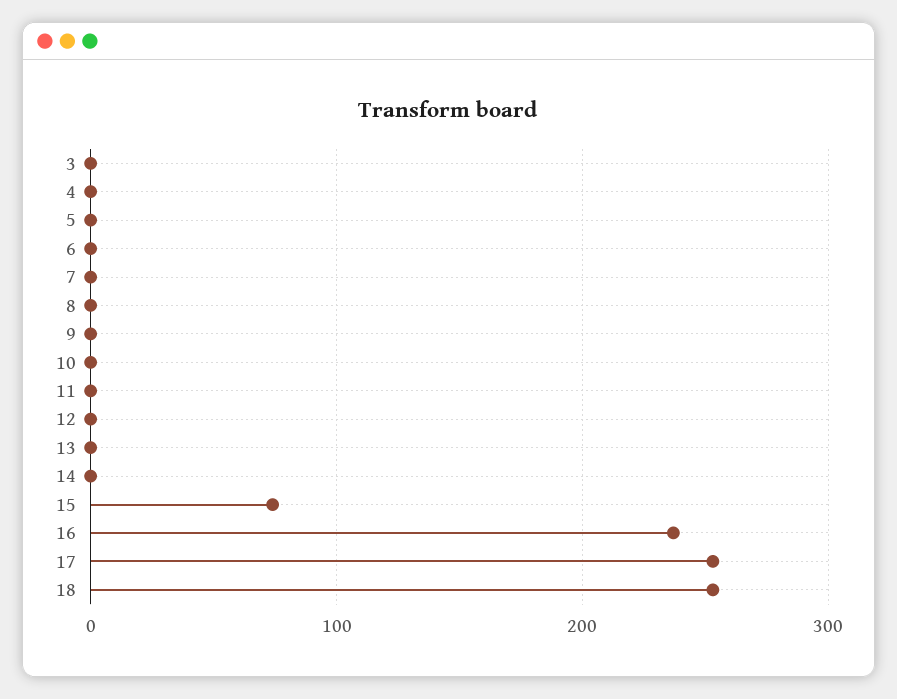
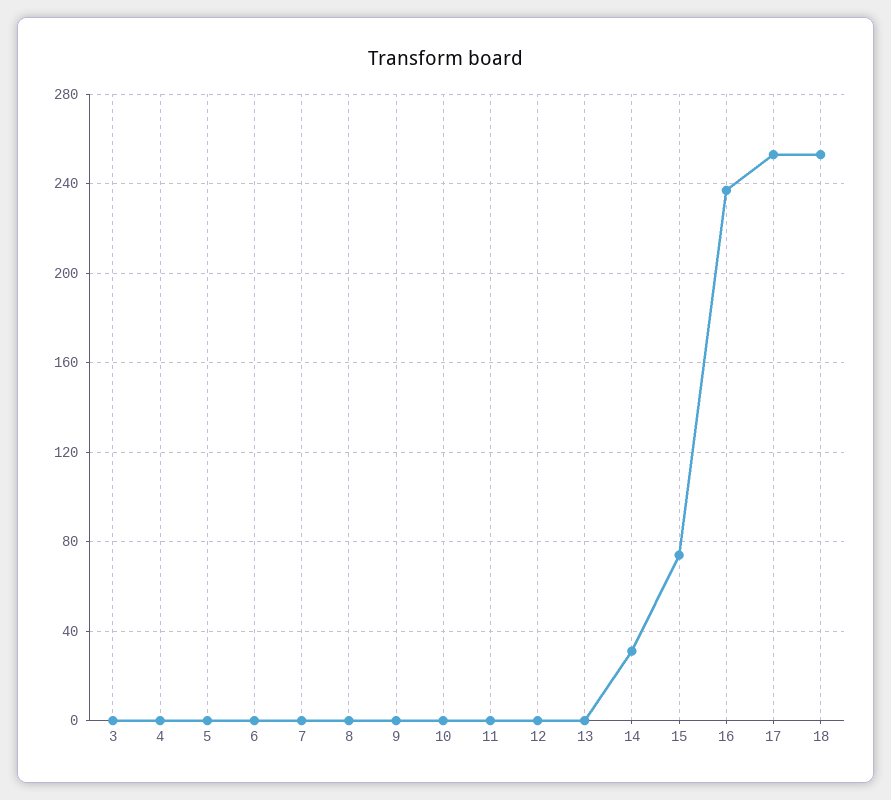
14: 0 -> 30

